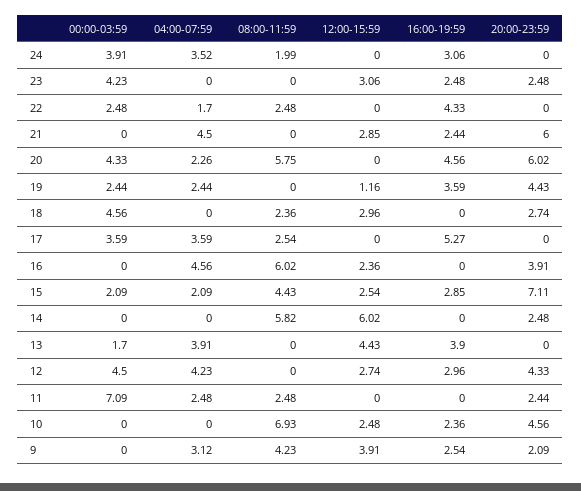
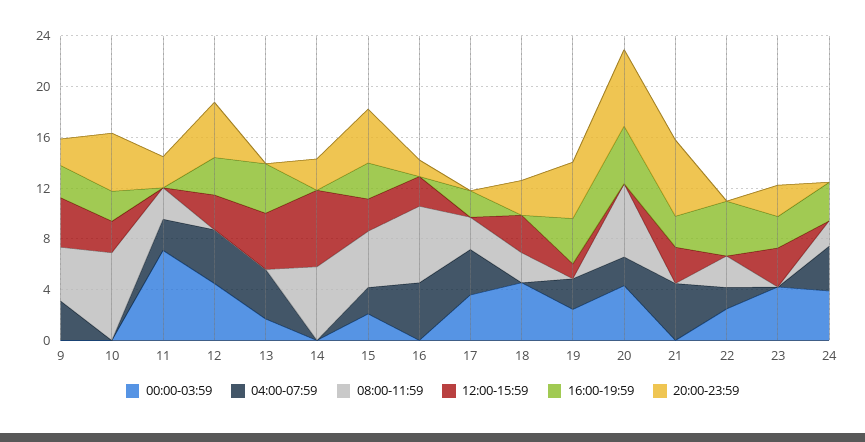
16:00-19:59, 17: 5.27 -> 2
20:00-23:59, 16: 3.91 -> 1
20:00-23:59, 15: 7.11 -> 4

